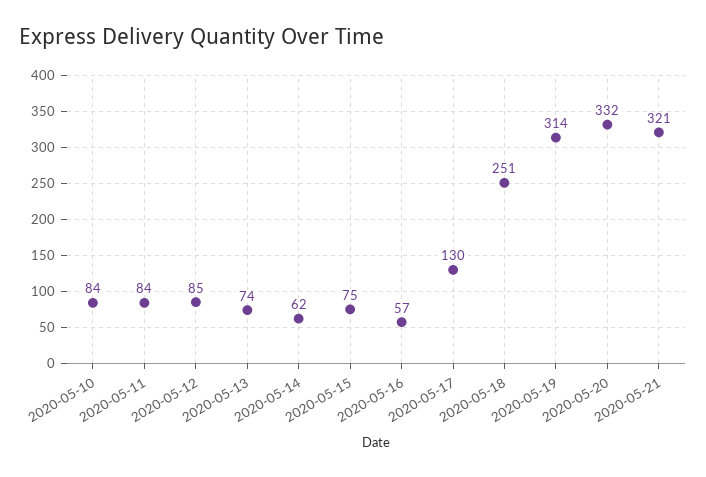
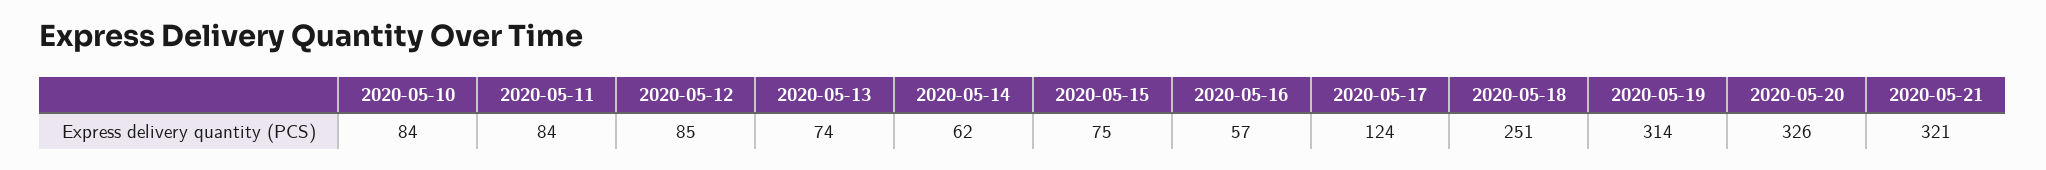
2020-05-17: 130 -> 124
2020-05-20: 332 -> 326

